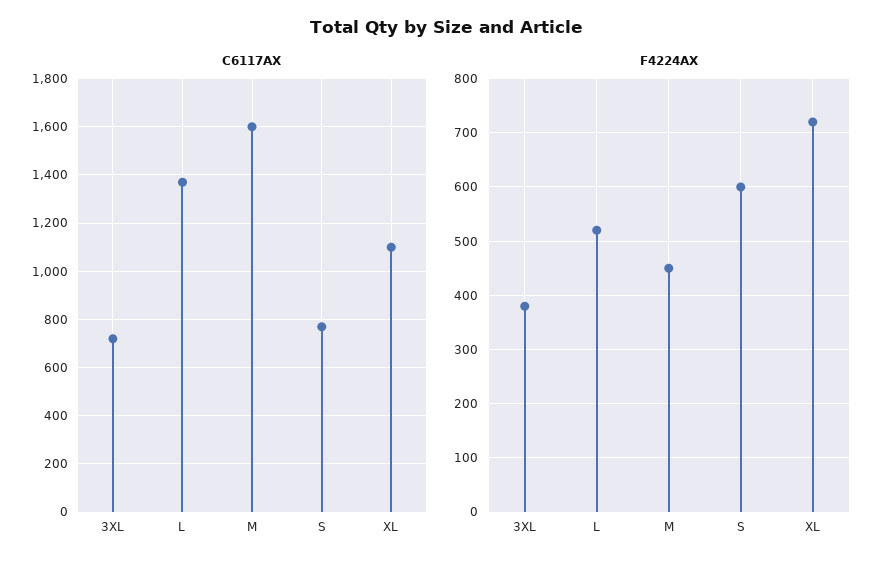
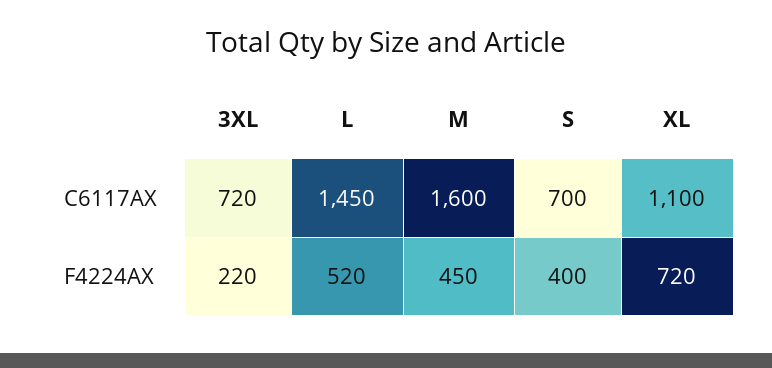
C6117AX, L: 1375 -> 1450
C6117AX, S: 775 -> 700
F4224AX, 3XL: 380 -> 220
F4224AX, S: 600 -> 400

